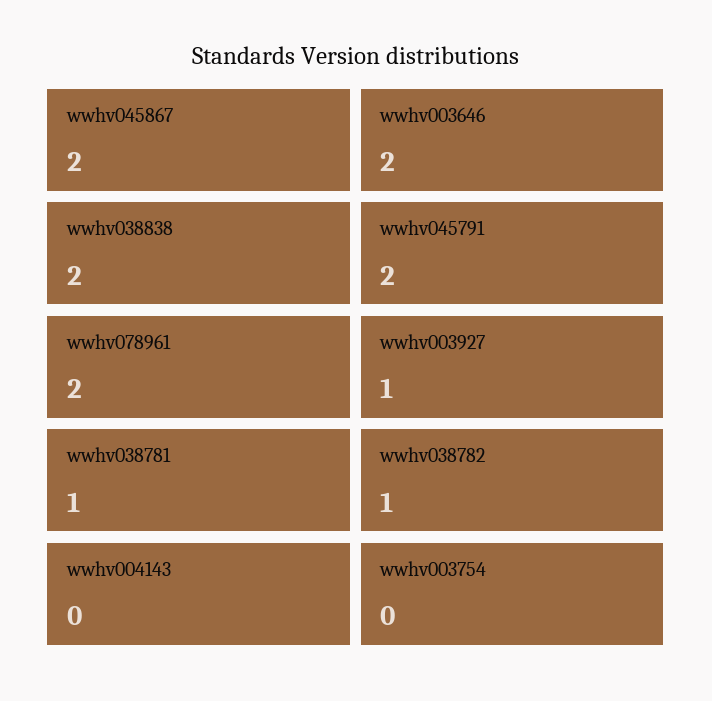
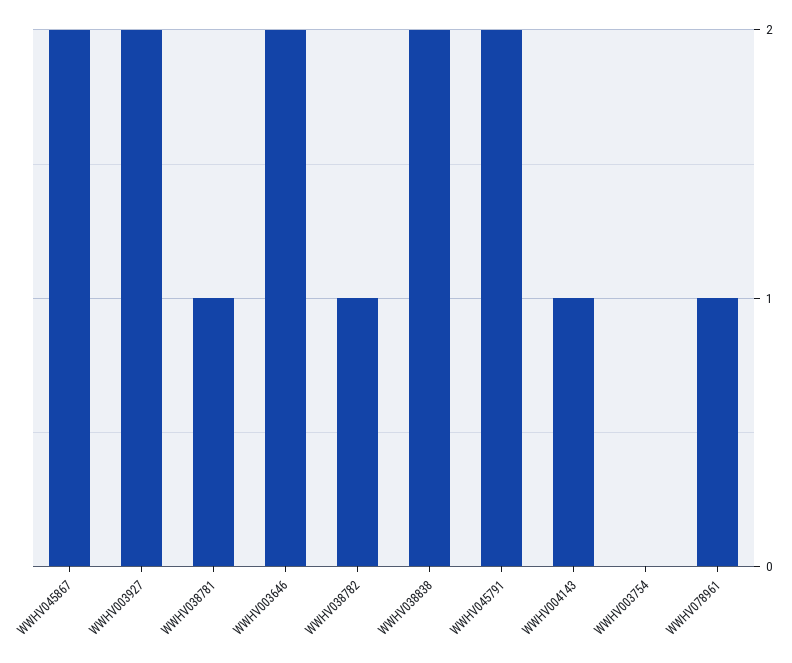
wwhv078961: 2 -> 1
wwhv003927: 1 -> 2
wwhv004143: 0 -> 1

